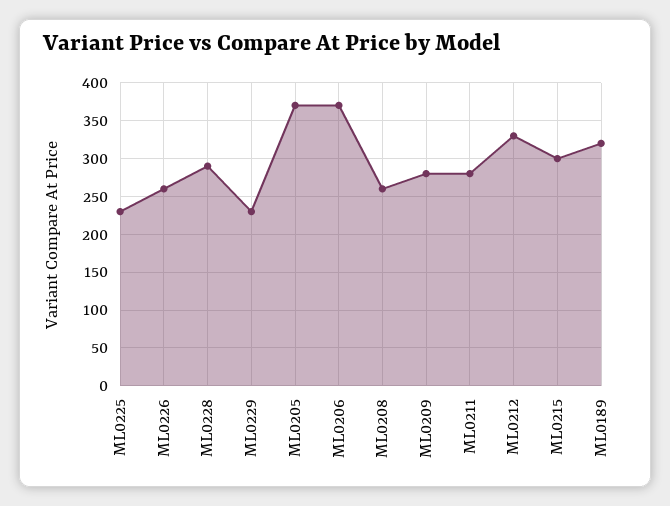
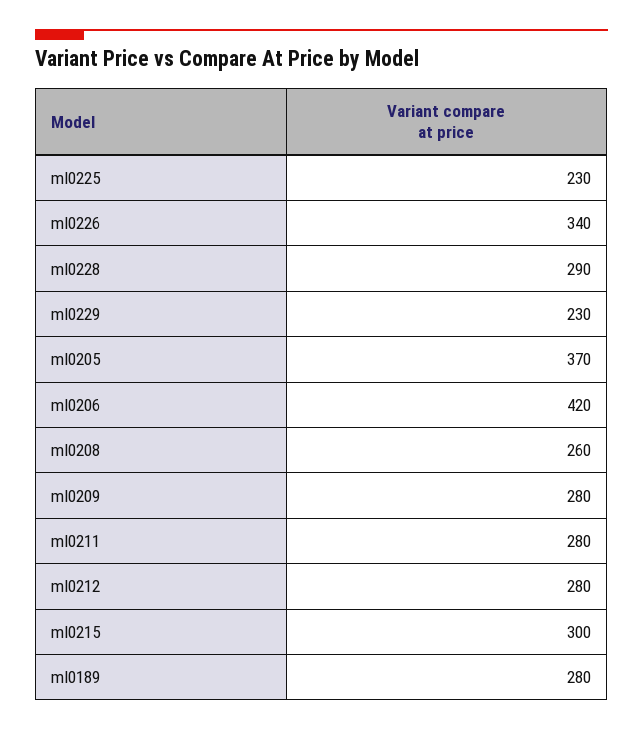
ML0226: 260 -> 340
ML0206: 370 -> 420
ML0212: 330 -> 280
ML0189: 320 -> 280

